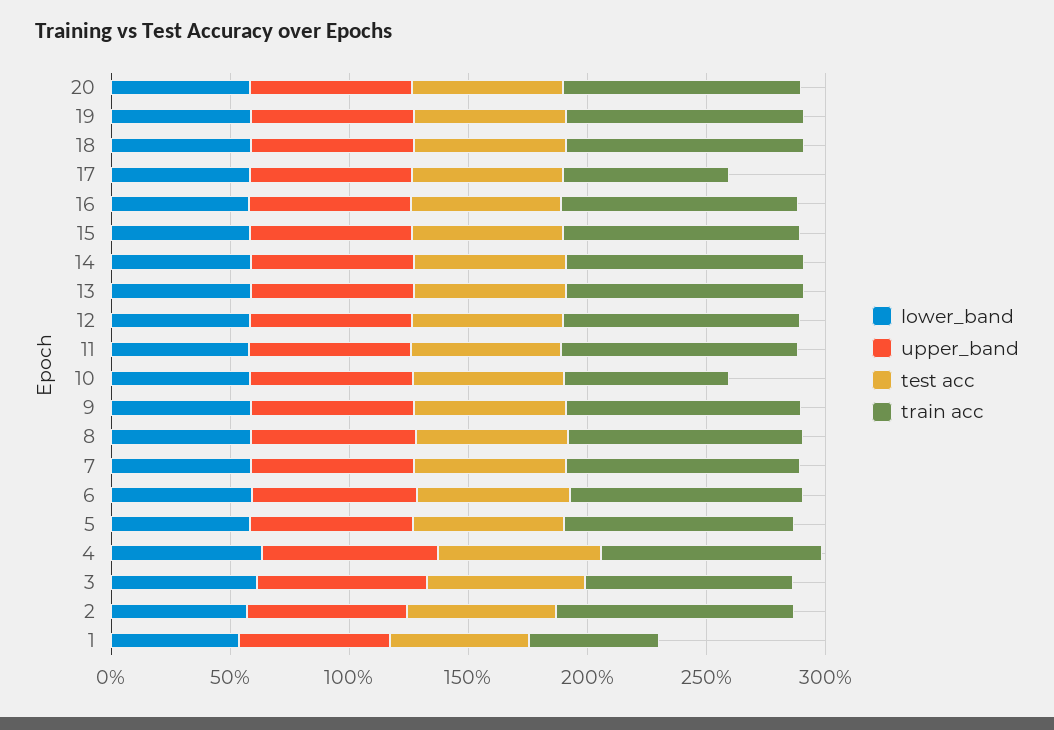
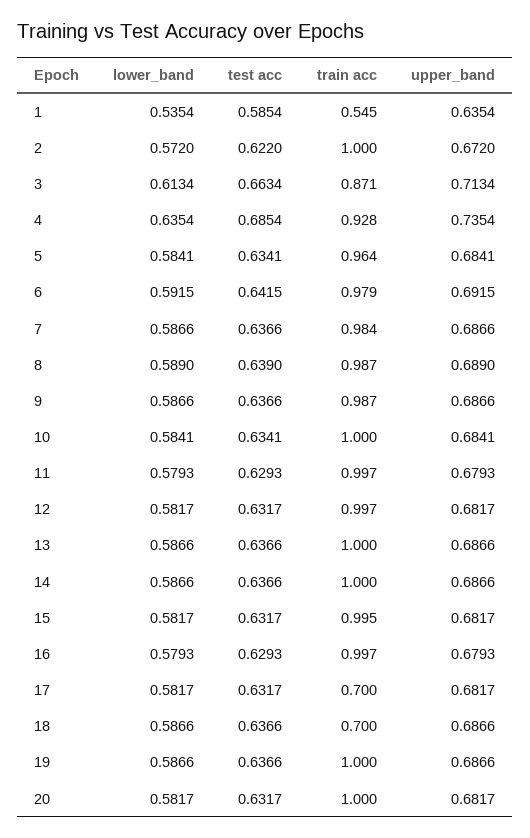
train acc, 18: 1 -> 0.7
train acc, 10: 0.7 -> 1

